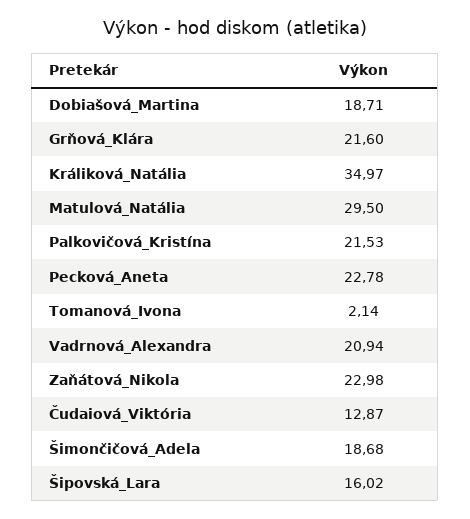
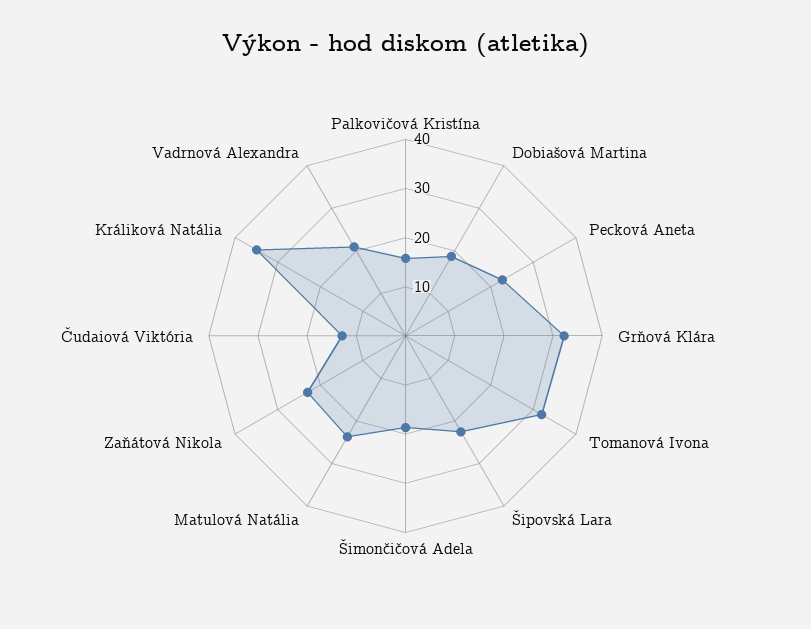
Grňová_Klára: 21.6 -> 32
Matulová_Natália: 29.5 -> 24
Palkovičová_Kristína: 21.53 -> 16
Tomanová_Ivona: 2.14 -> 32
Šipovská_Lara: 16.02 -> 22

